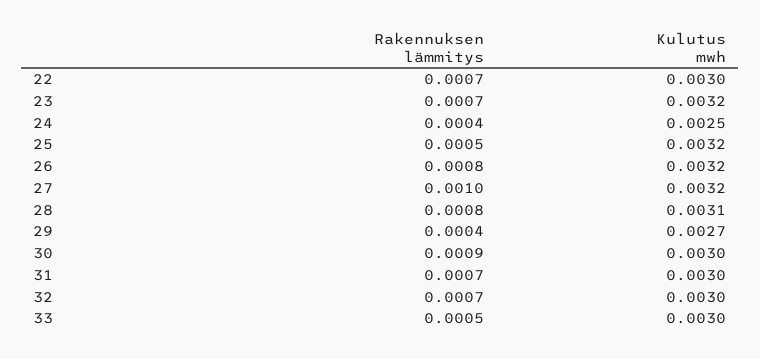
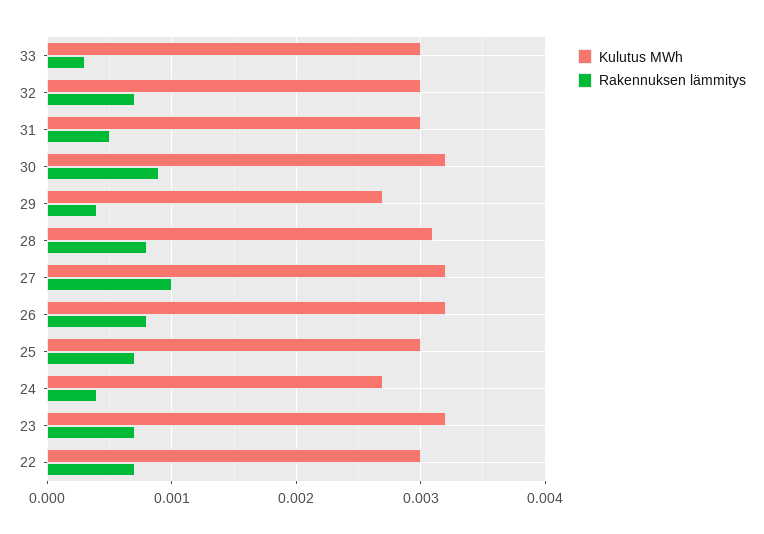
Kulutus mwh, 24: 0.0025 -> 0.0027
Rakennuksen lämmitys, 25: 0.0005 -> 0.0007
Kulutus mwh, 25: 0.0032 -> 0.003
Kulutus mwh, 30: 0.003 -> 0.0032
Rakennuksen lämmitys, 31: 0.0007 -> 0.0005
Rakennuksen lämmitys, 33: 0.0005 -> 0.0003

